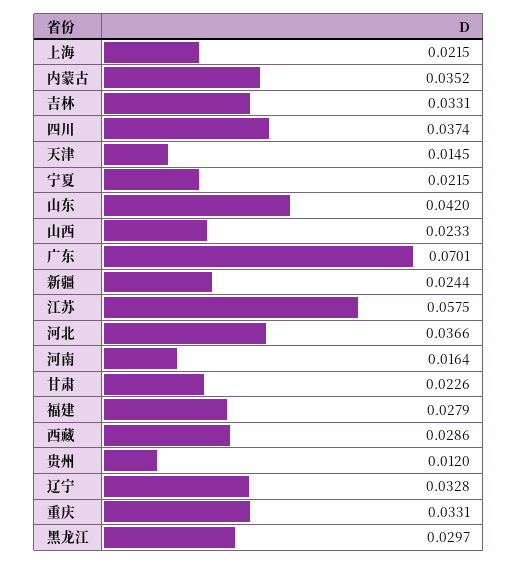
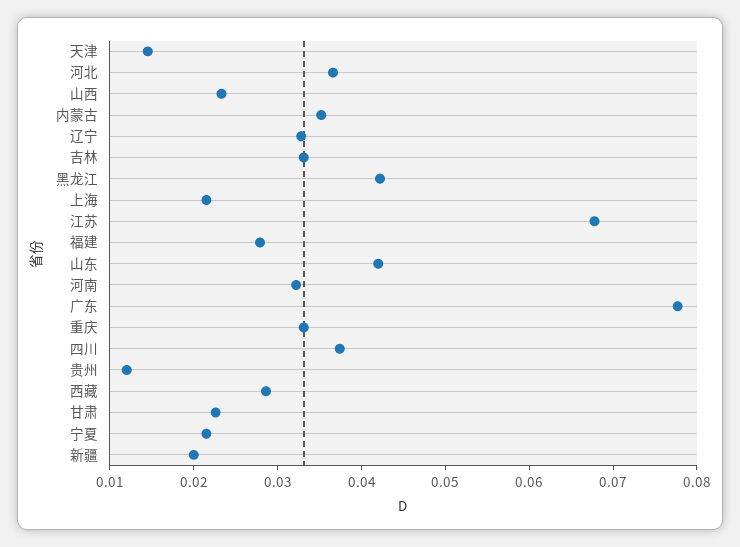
广东: 0.0701 -> 0.078
新疆: 0.0244 -> 0.02
江苏: 0.0575 -> 0.068
河南: 0.0164 -> 0.032
黑龙江: 0.0297 -> 0.042

